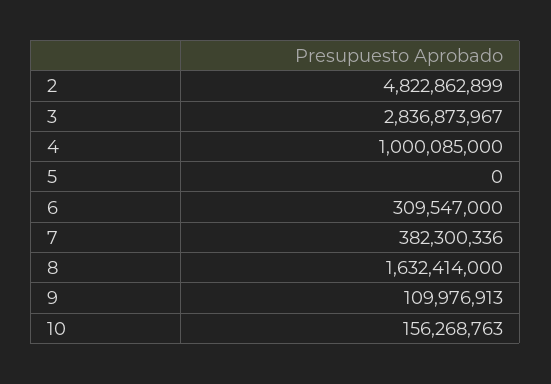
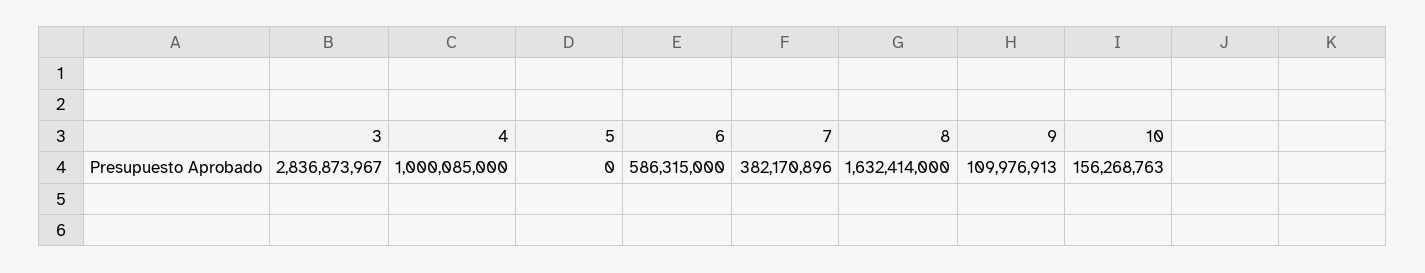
2: 4822862899 -> none
6: 309547000 -> 586315000
7: 382300336 -> 382170896

